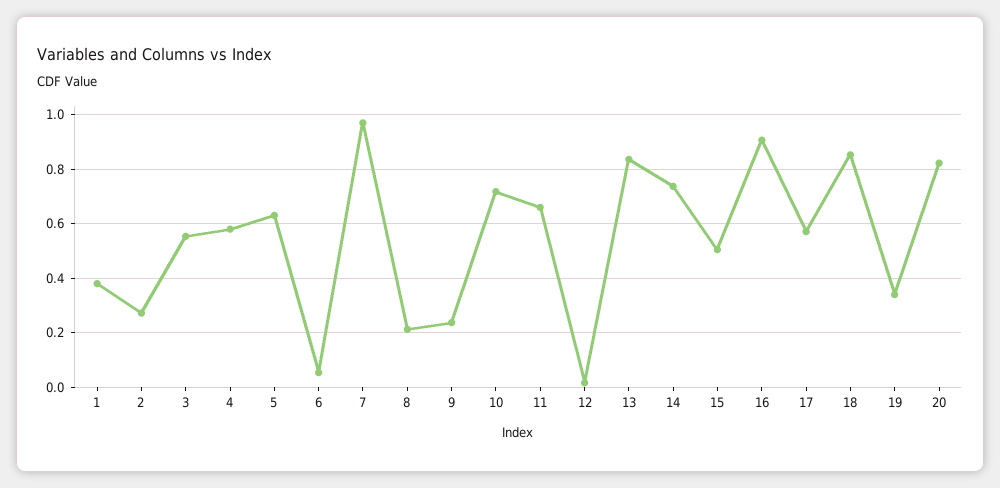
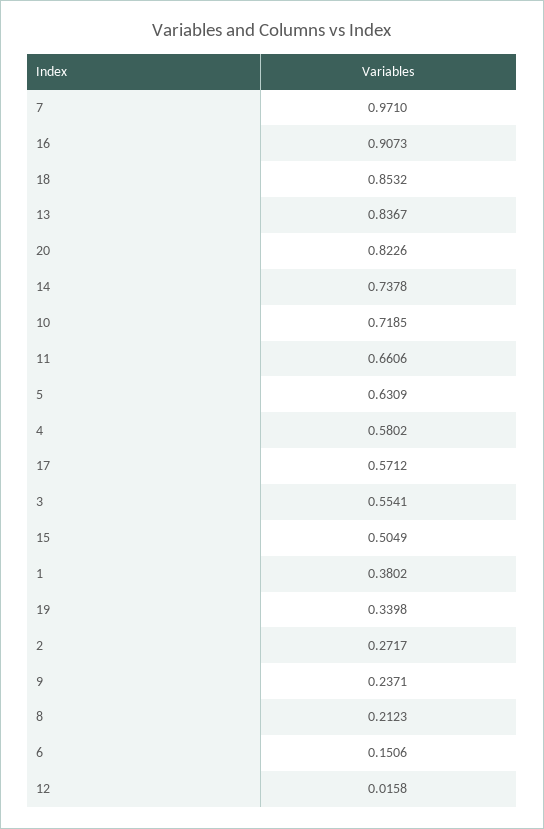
6: 0.05 -> 0.1506

